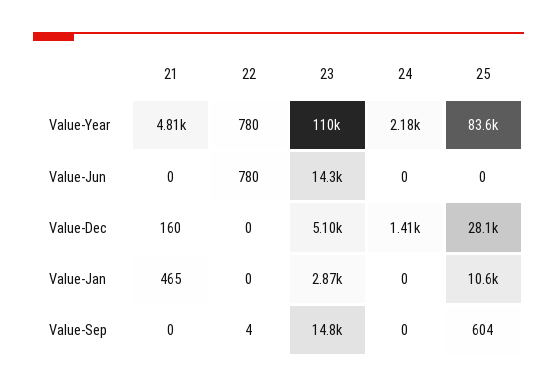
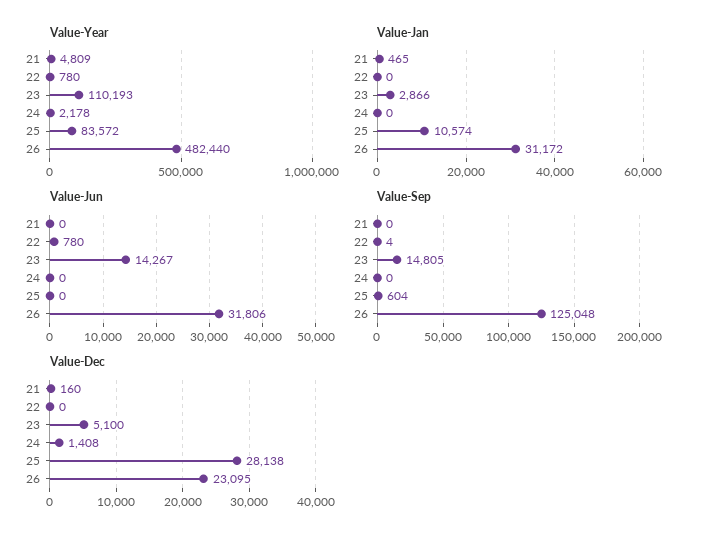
Value-Year, 26: none -> 482440
Value-Jan, 26: none -> 31172
Value-Jun, 26: none -> 31806
Value-Sep, 26: none -> 125048
Value-Dec, 26: none -> 23095

